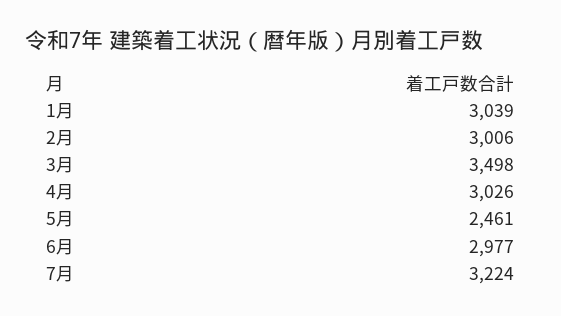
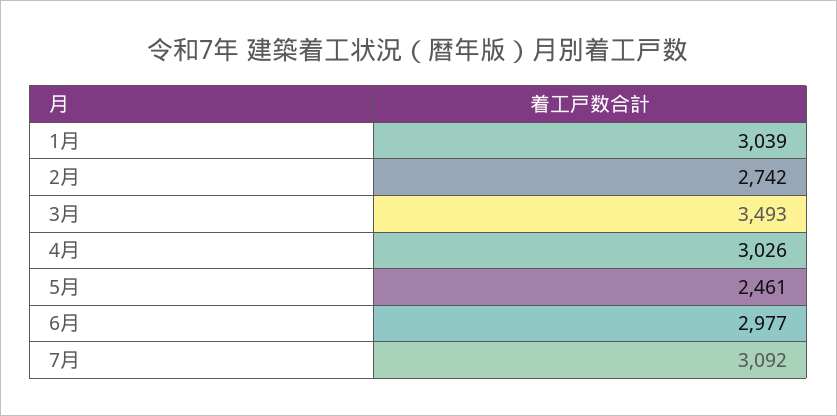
2月: 3006 -> 2742
3月: 3498 -> 3493
7月: 3224 -> 3092

